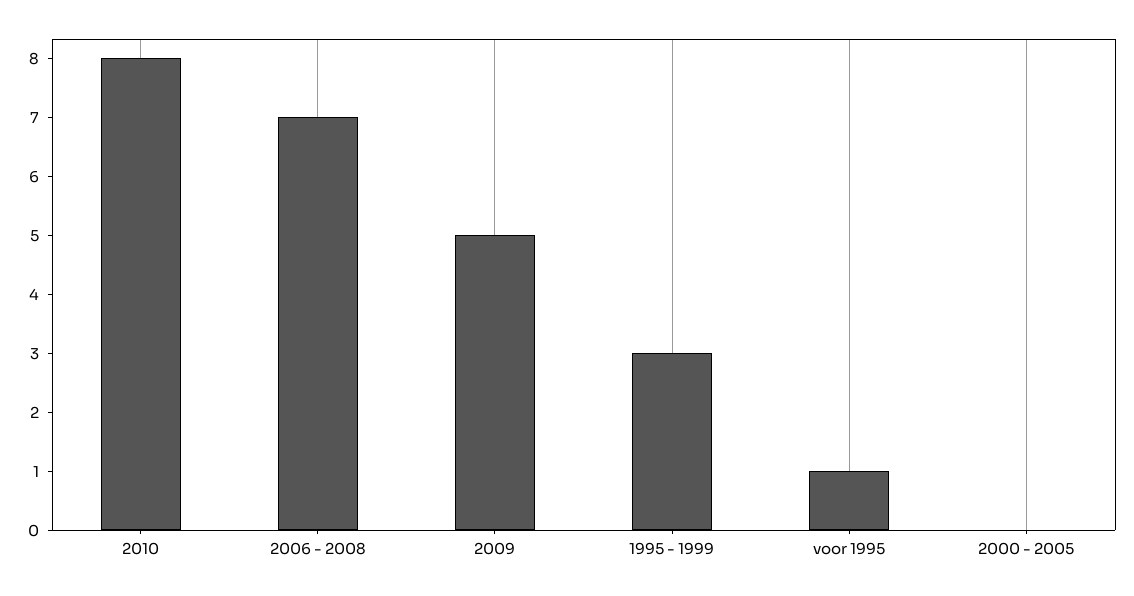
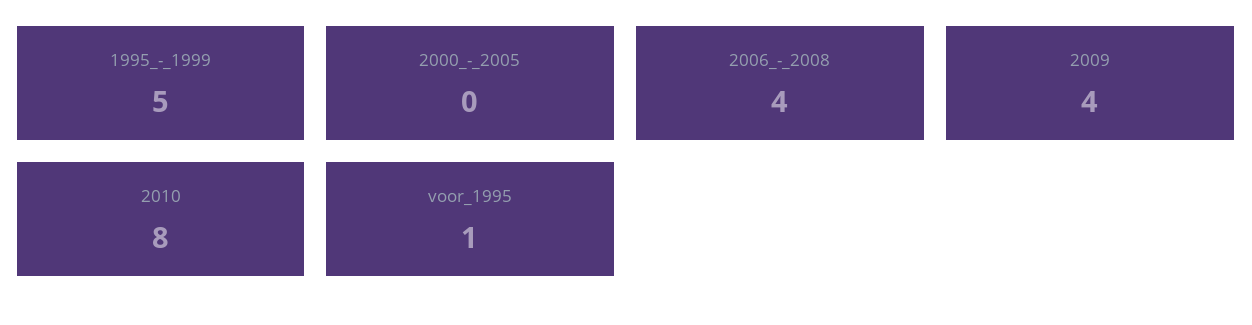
2006 - 2008: 7 -> 4
2009: 5 -> 4
1995 - 1999: 3 -> 5

